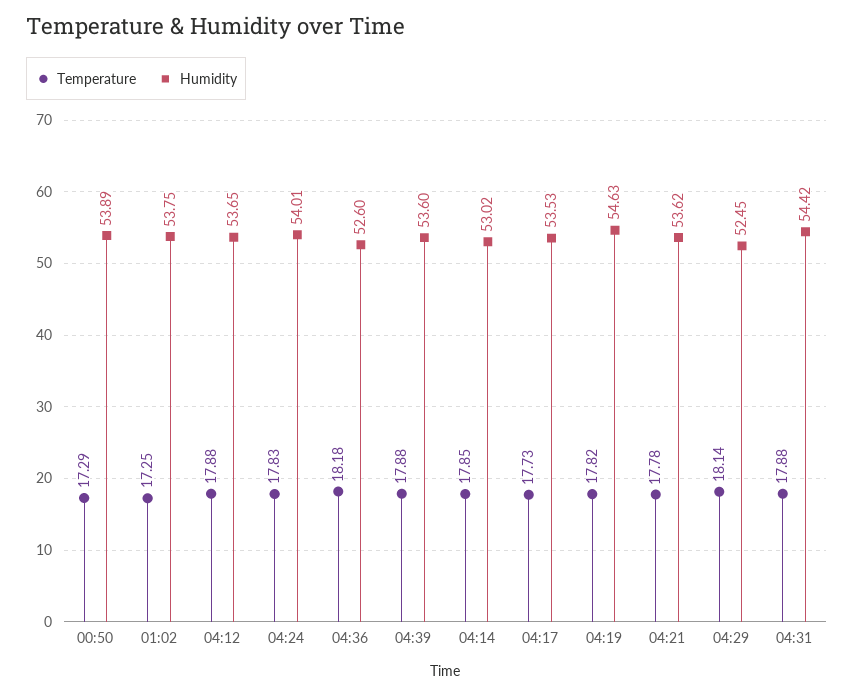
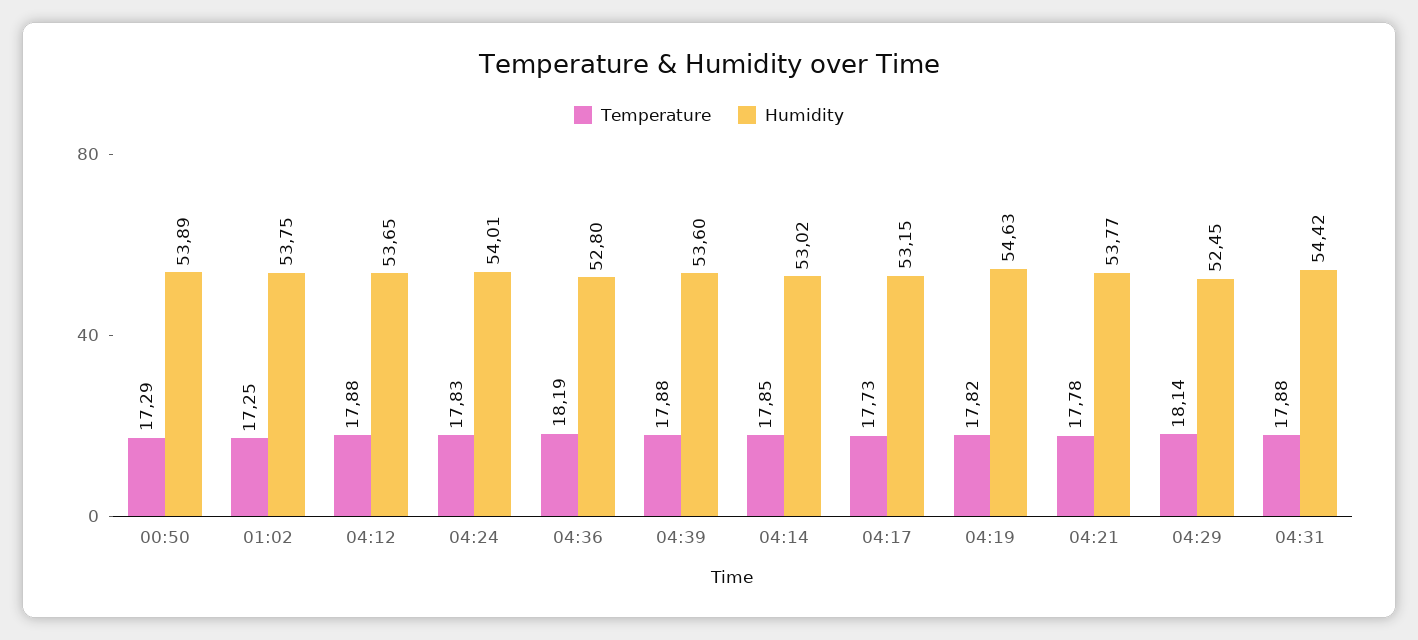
Temperature, 04:36: 18.18 -> 18.19
Humidity, 04:36: 52.6 -> 52.8
Humidity, 04:17: 53.53 -> 53.15
Humidity, 04:21: 53.62 -> 53.77

